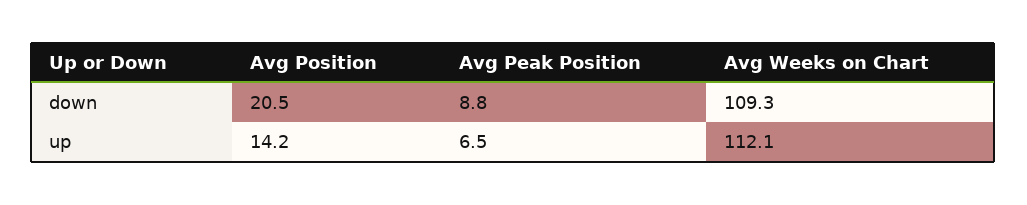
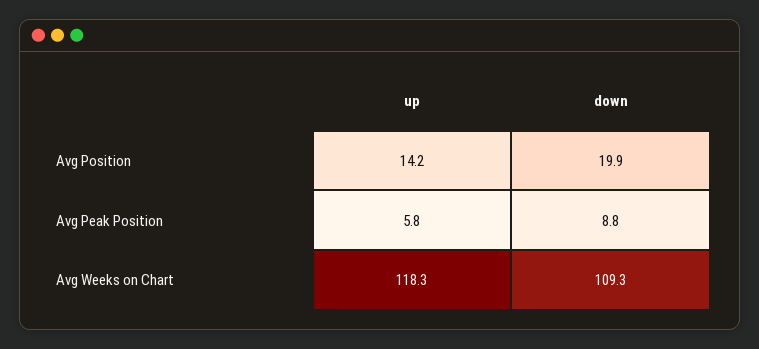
Avg Position, down: 20.5 -> 19.9
Avg Peak Position, up: 6.5 -> 5.8
Avg Weeks on Chart, up: 112.1 -> 118.3

